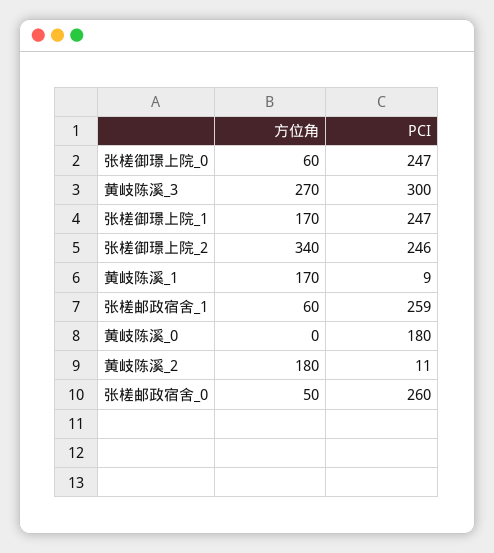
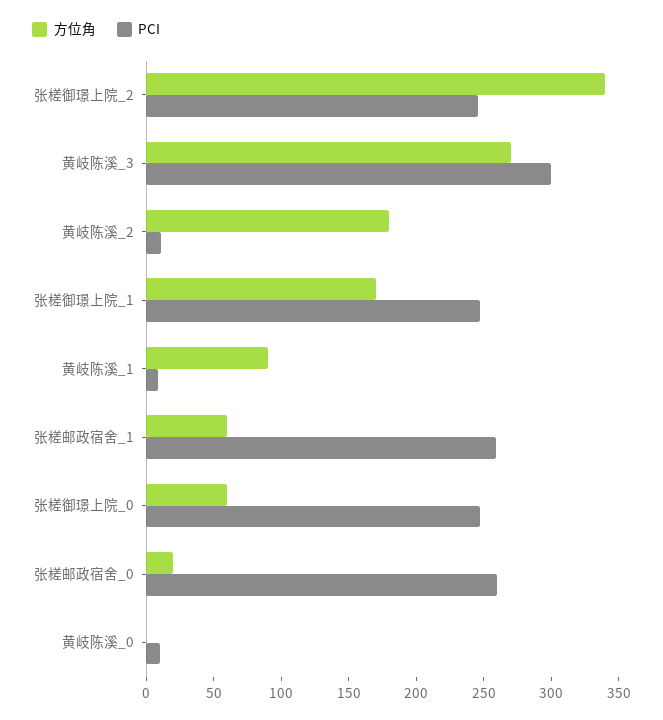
方位角, 黄岐陈溪_1: 170 -> 90
PCI, 黄岐陈溪_0: 180 -> 10
方位角, 张槎邮政宿舍_0: 50 -> 20

